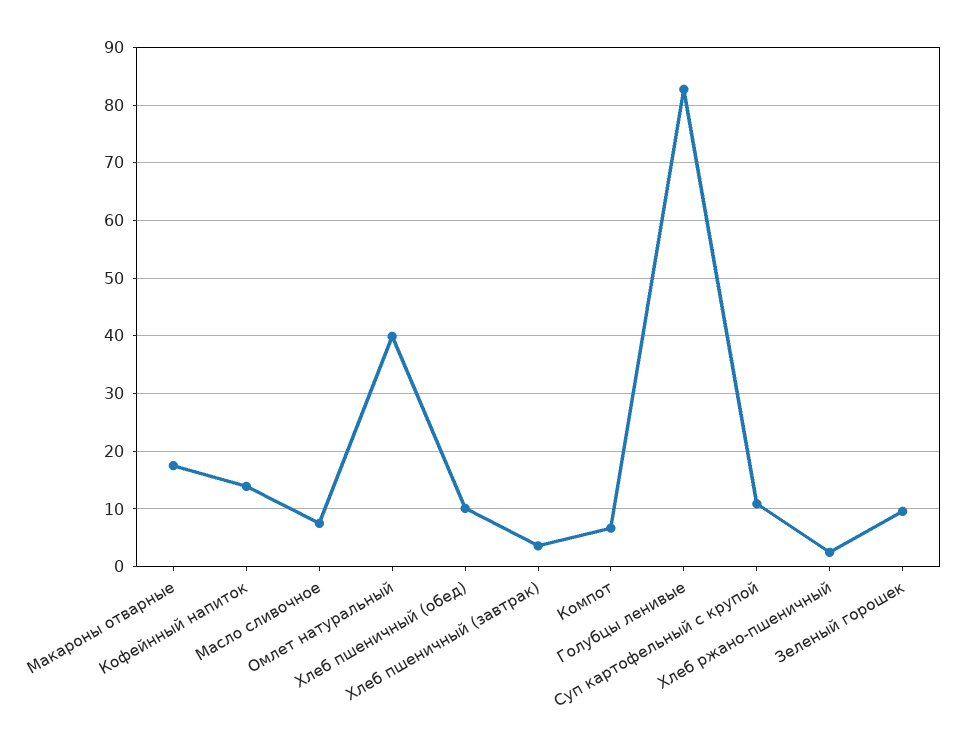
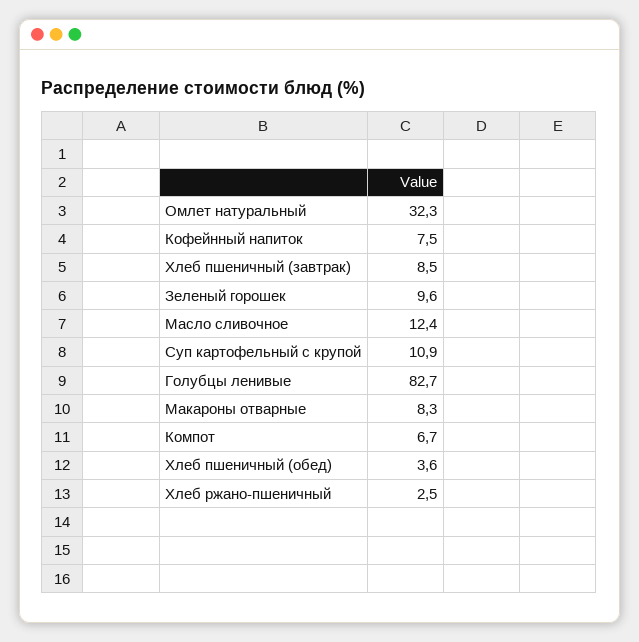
Макароны отварные: 18 -> 8.3
Кофейнный напиток: 14 -> 7.5
Масло сливочное: 8 -> 12.4
Омлет натуральный: 40 -> 32.3
Хлеб пшеничный (обед): 10 -> 3.6
Хлеб пшеничный (завтрак): 4 -> 8.5

